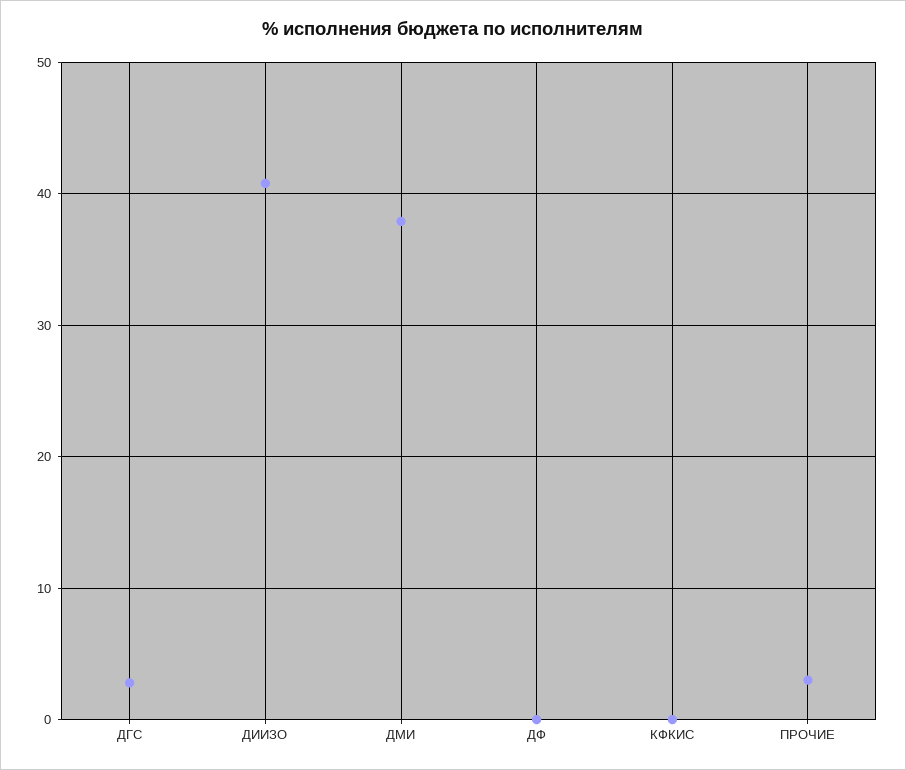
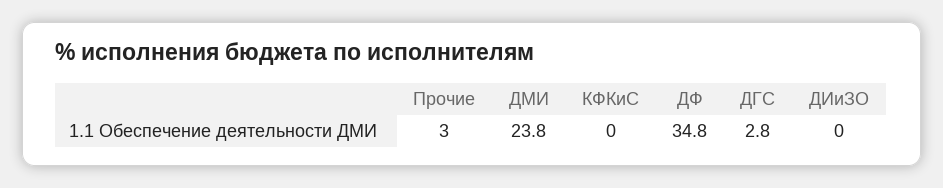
ДИИЗО: 41 -> 0
ДМИ: 38 -> 23.8
ДФ: 0 -> 34.8

